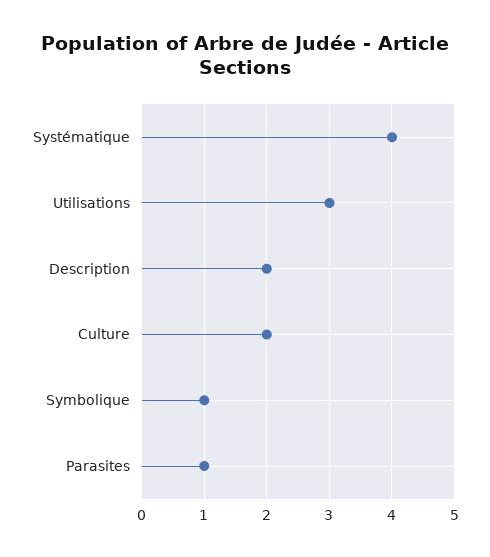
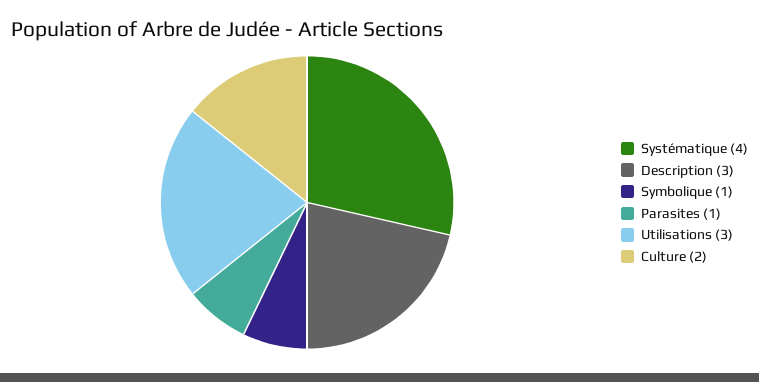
Description: 2 -> 3

